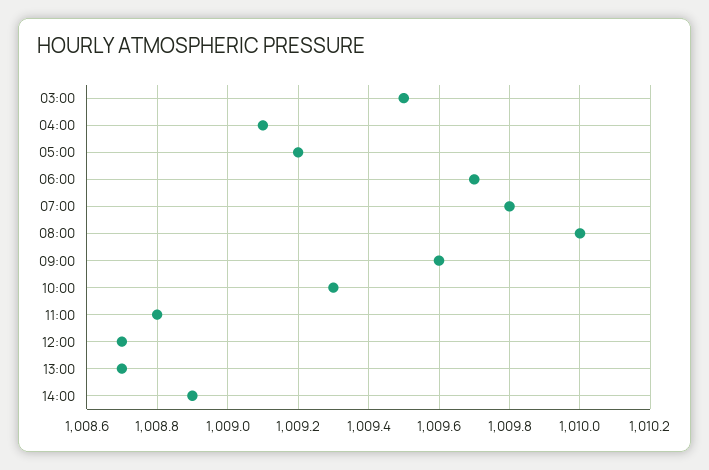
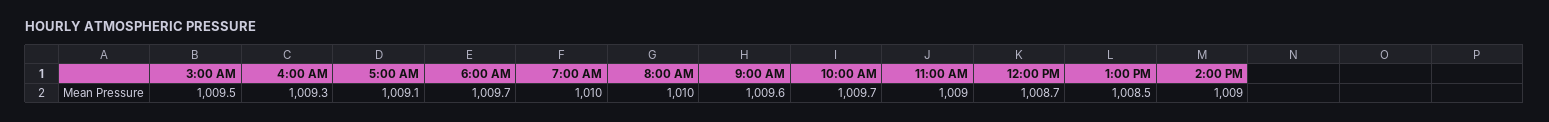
04:00: 1009.1 -> 1009.3
05:00: 1009.2 -> 1009.1
07:00: 1009.8 -> 1010
10:00: 1009.3 -> 1009.7
11:00: 1008.8 -> 1009
13:00: 1008.7 -> 1008.5
14:00: 1008.9 -> 1009

